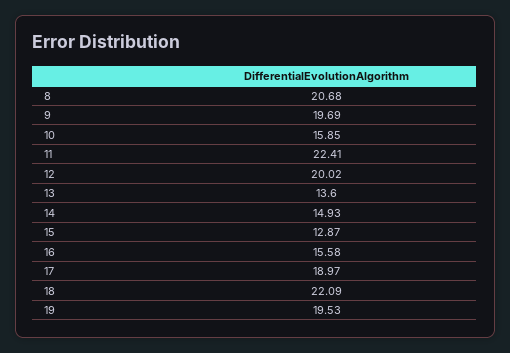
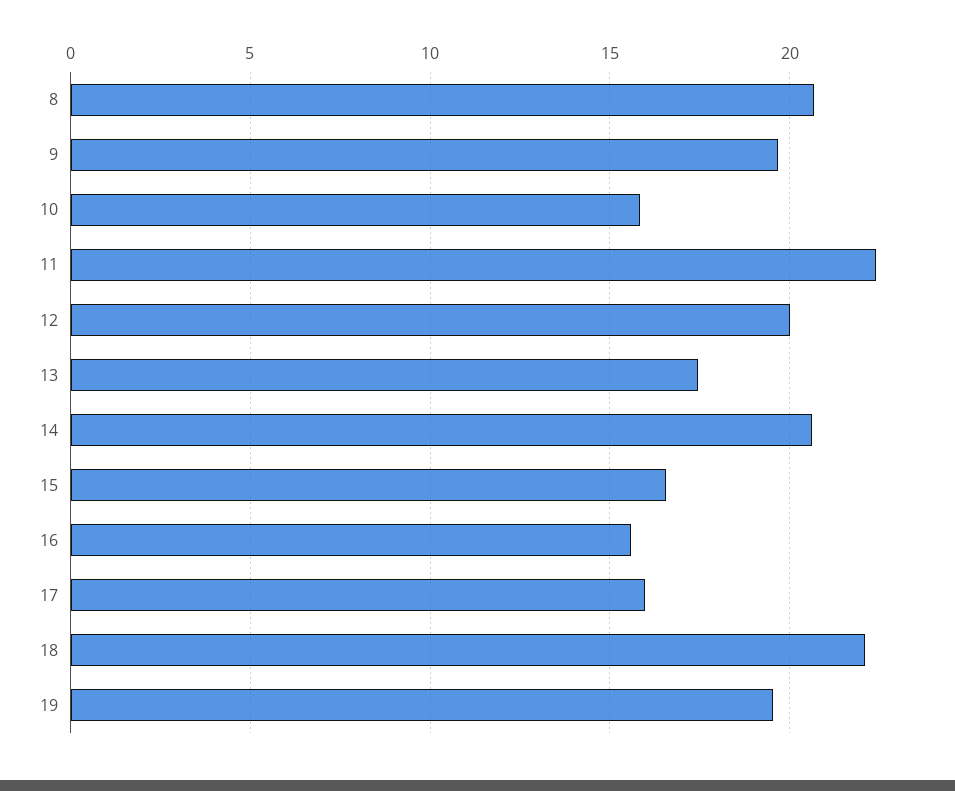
13: 13.6 -> 17.5
14: 14.93 -> 20.5
15: 12.87 -> 16.5
17: 18.97 -> 16

